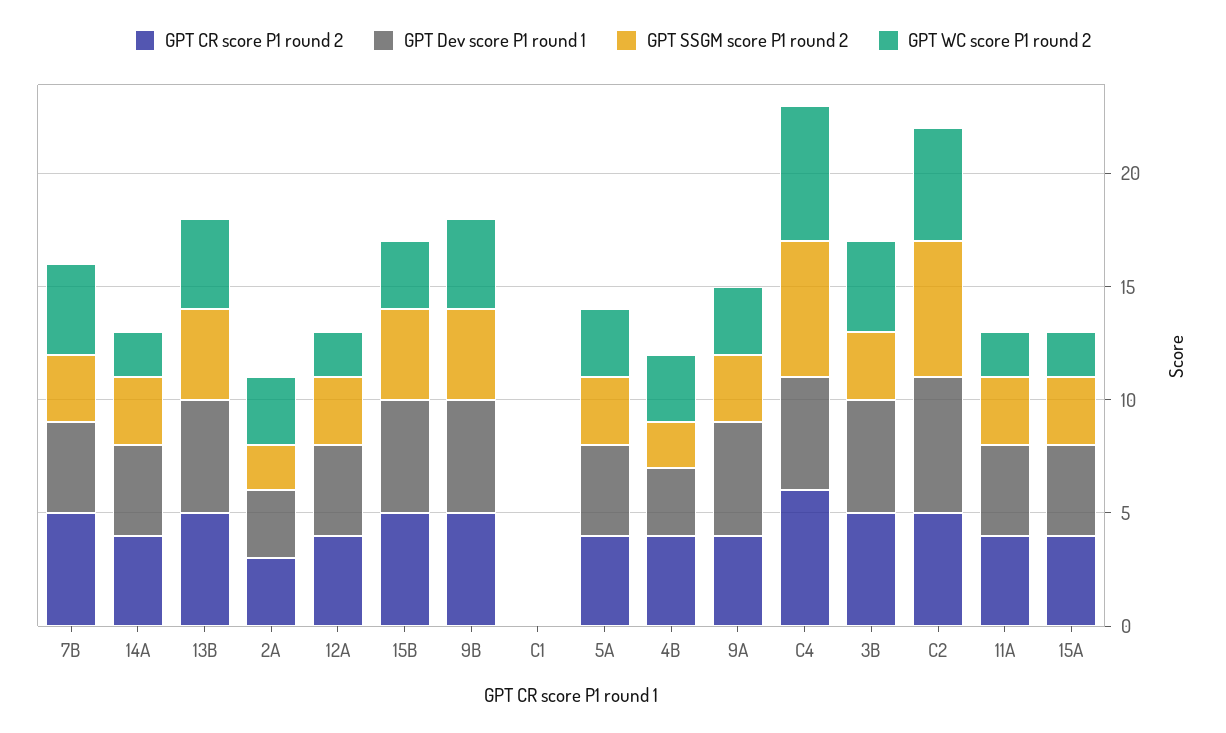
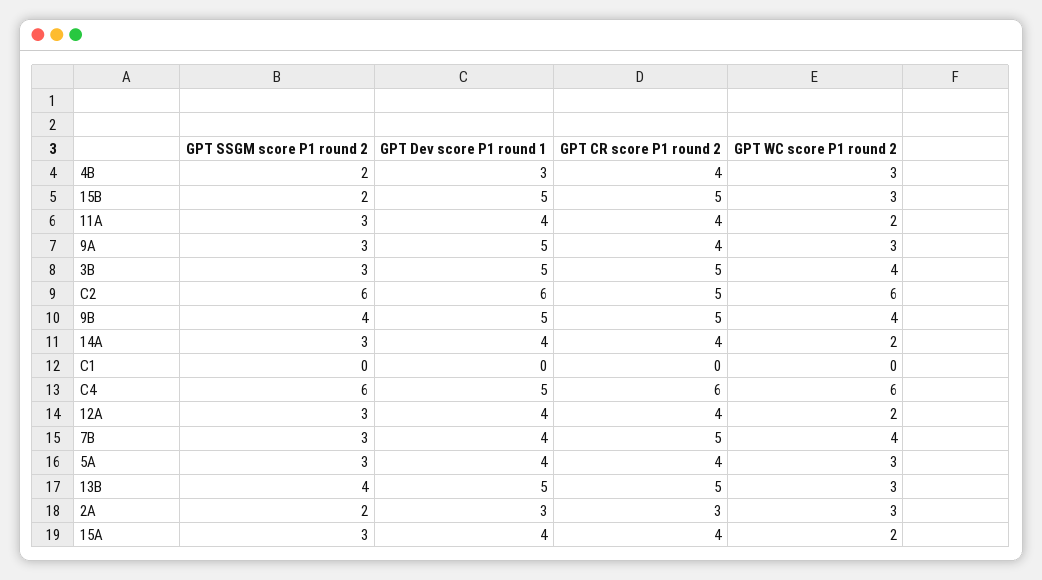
GPT WC score P1 round 2, 13B: 4 -> 3
GPT SSGM score P1 round 2, 15B: 4 -> 2
GPT WC score P1 round 2, C2: 5 -> 6

